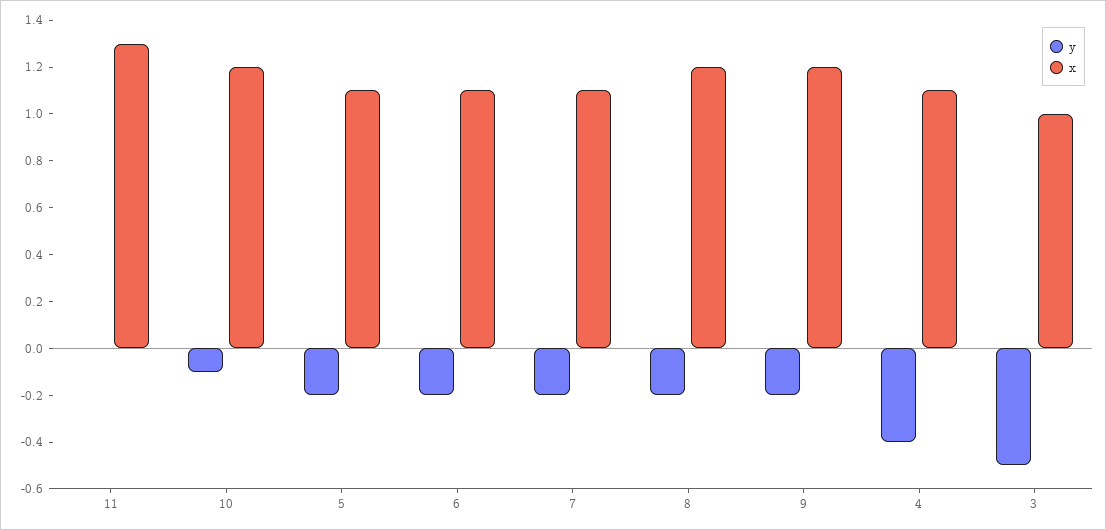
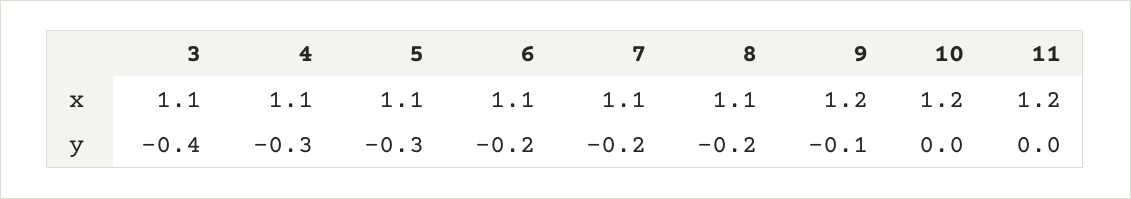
x, 11: 1.3 -> 1.2
y, 10: -0.1 -> 0
y, 5: -0.2 -> -0.3
x, 8: 1.2 -> 1.1
y, 9: -0.2 -> -0.1
y, 4: -0.4 -> -0.3
y, 3: -0.5 -> -0.4
x, 3: 1 -> 1.1

